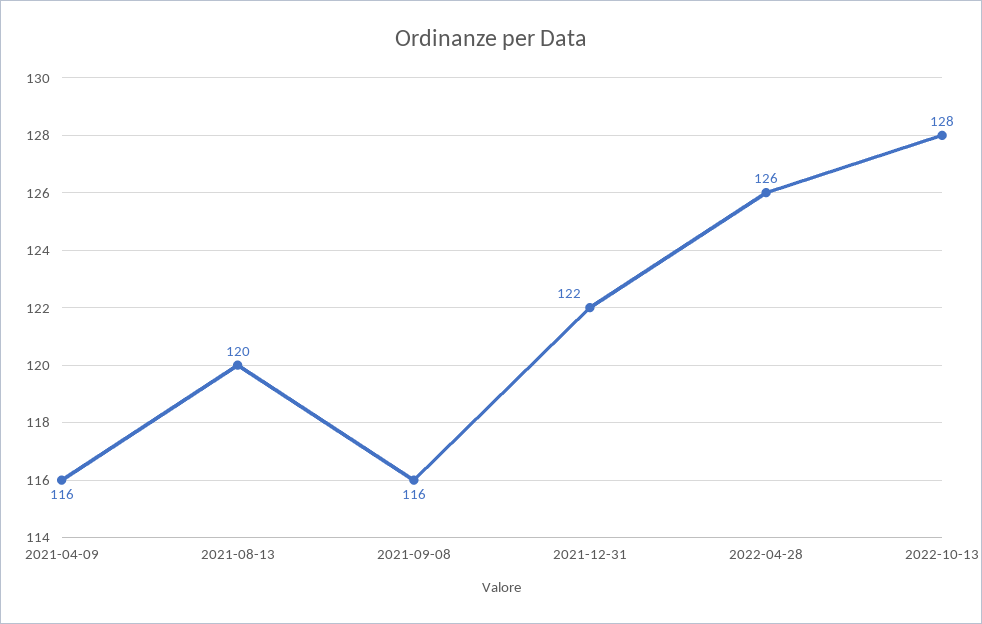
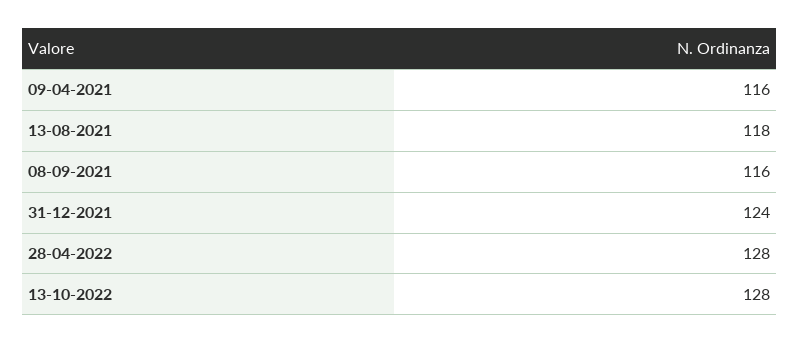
2021-08-13: 120 -> 118
2021-12-31: 122 -> 124
2022-04-28: 126 -> 128

